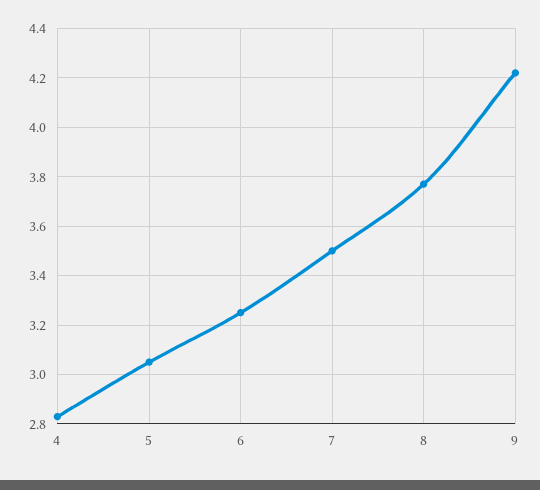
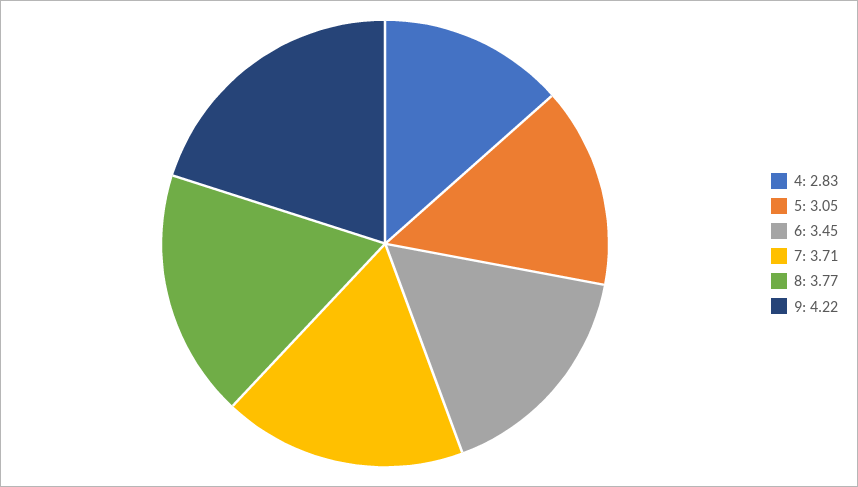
6: 3.25 -> 3.45
7: 3.5 -> 3.71

